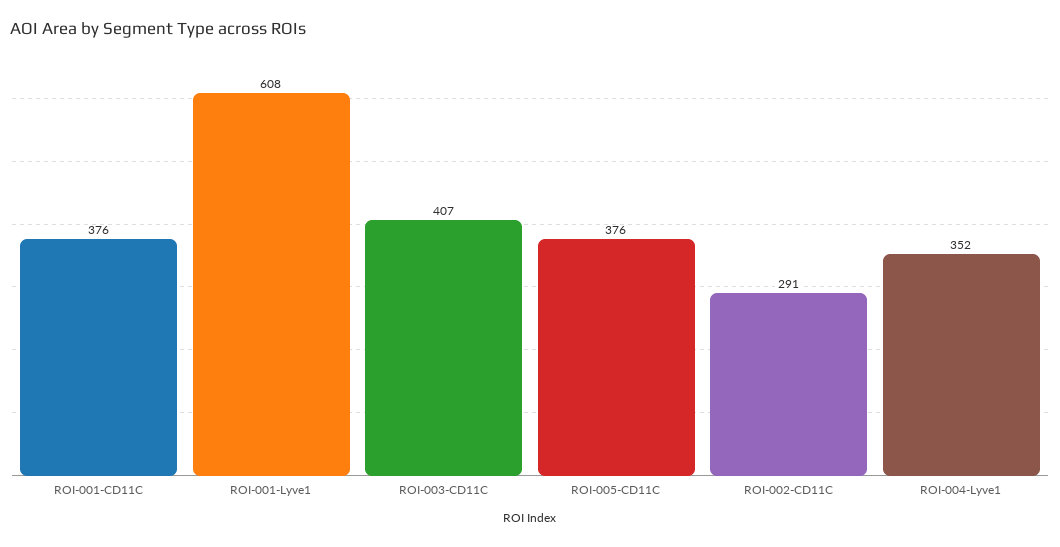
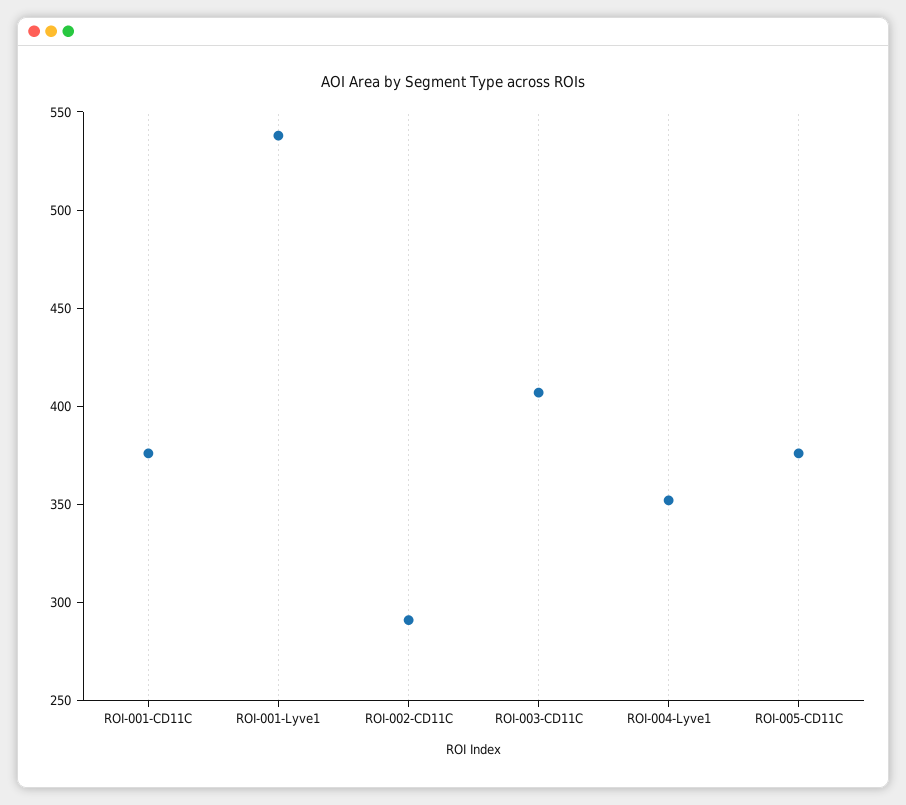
ROI-001-Lyve1: 608 -> 540

